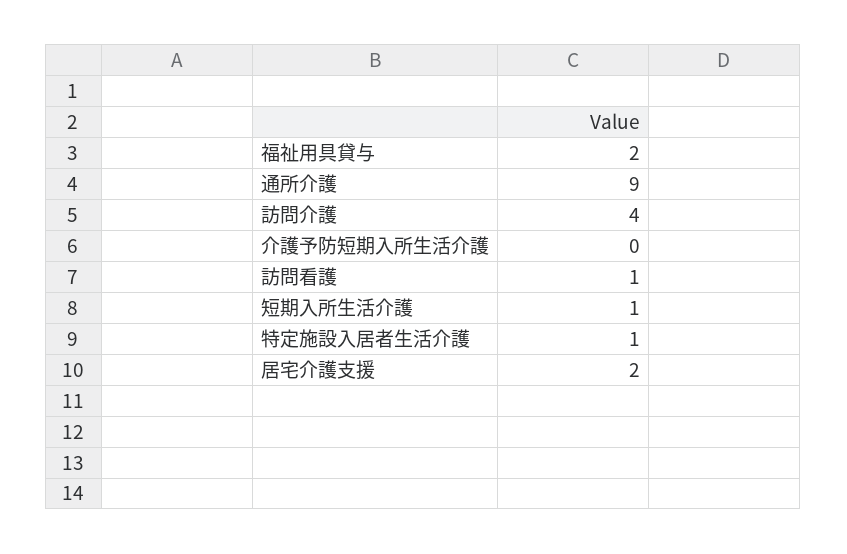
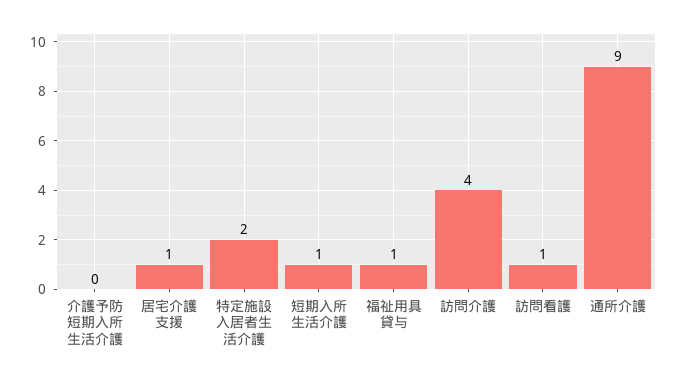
福祉用具貸与: 2 -> 1
特定施設入居者生活介護: 1 -> 2
居宅介護支援: 2 -> 1

